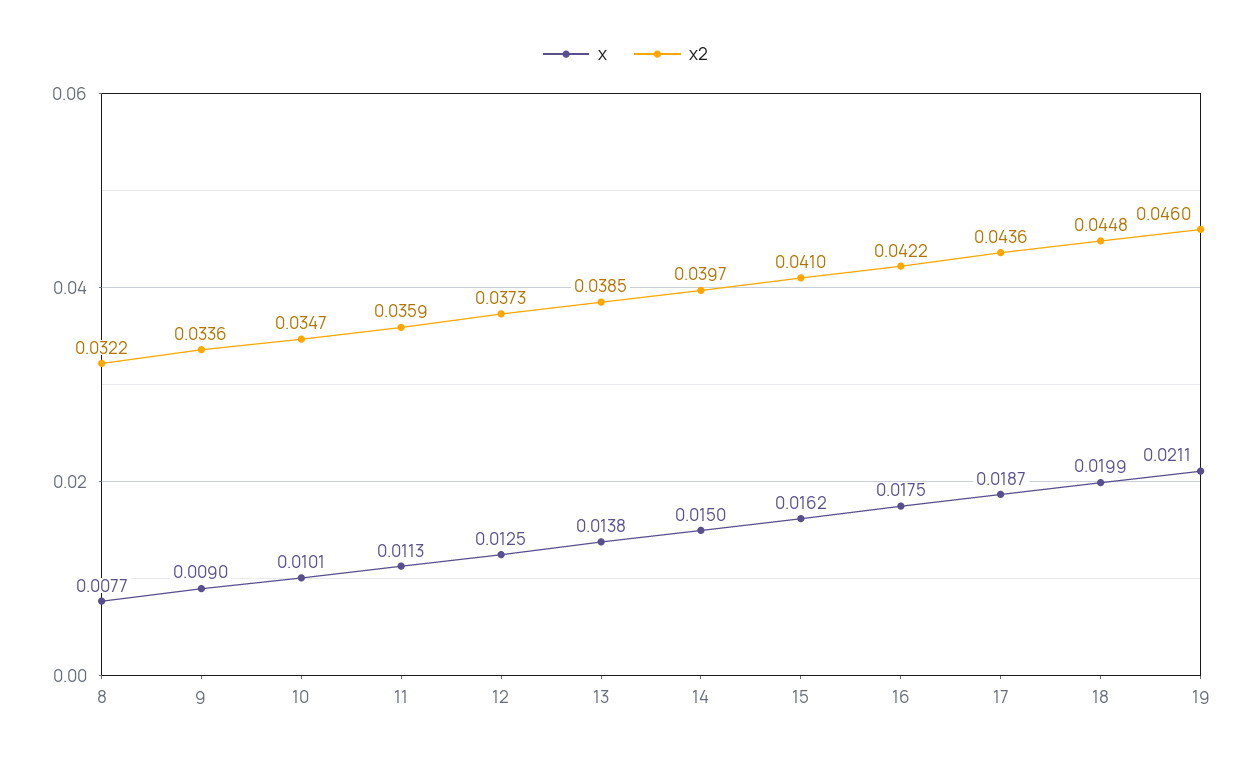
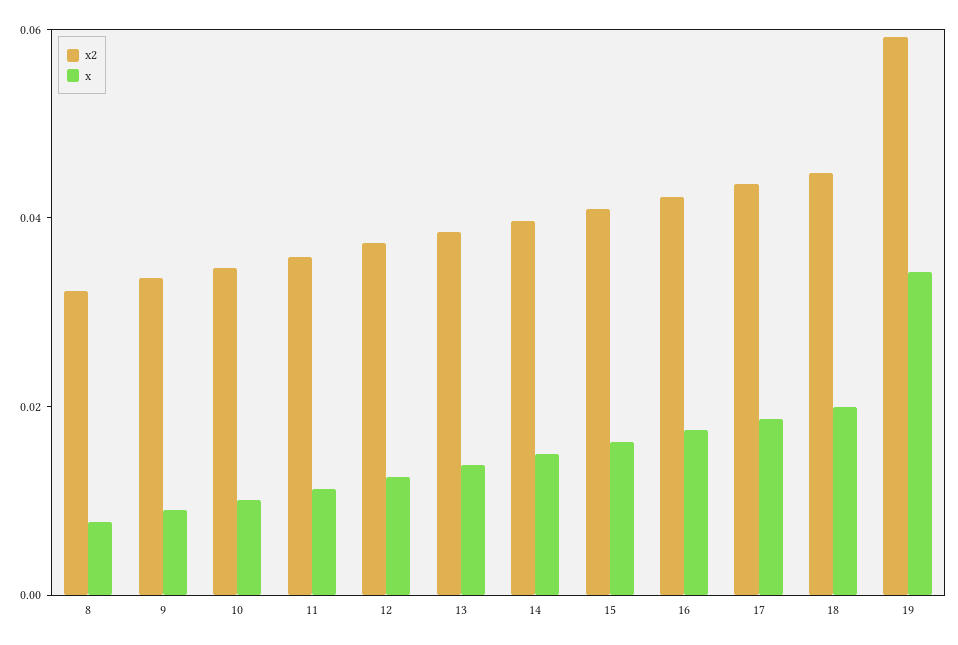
x, 19: 0.0211 -> 0.035
x2, 19: 0.046 -> 0.06

